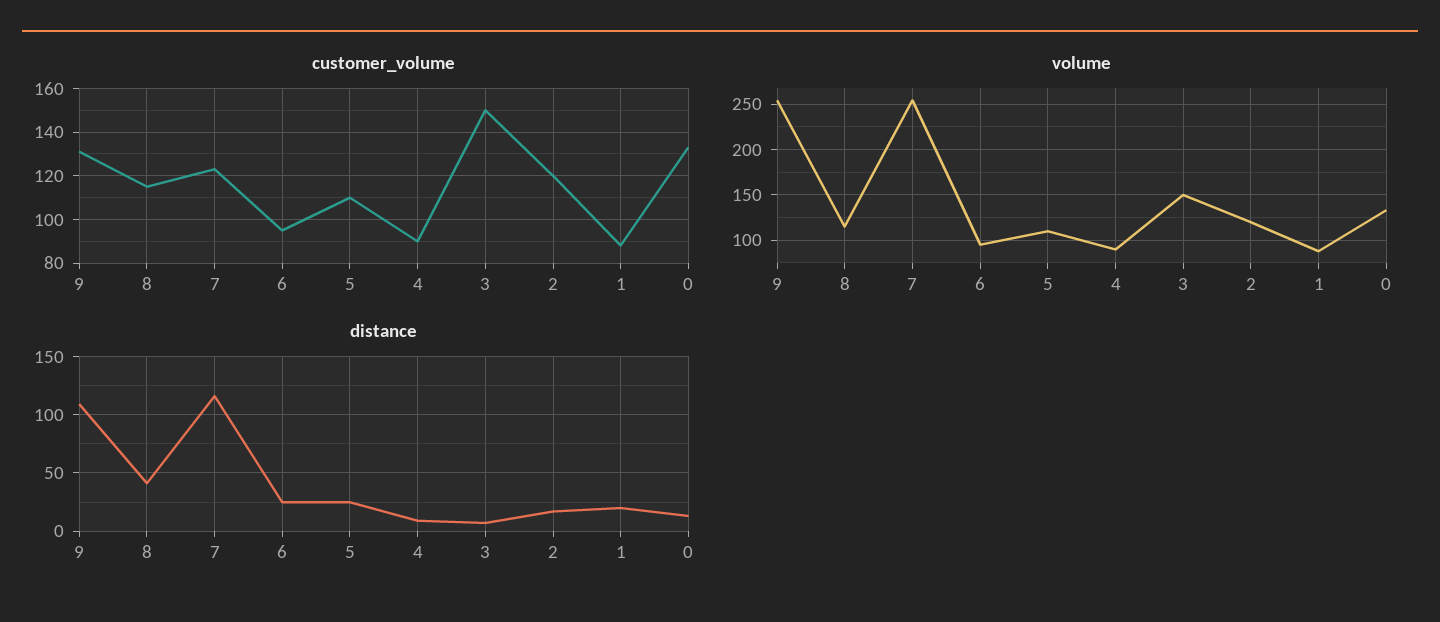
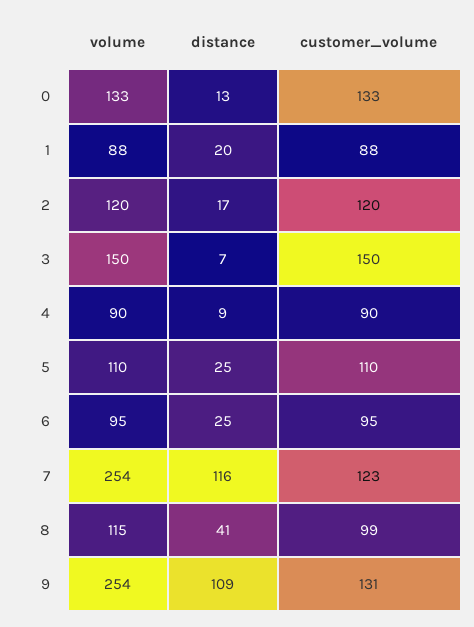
customer_volume, 8: 115 -> 99

